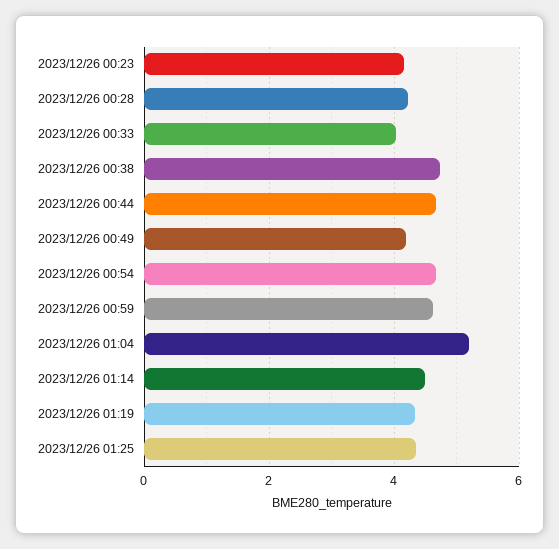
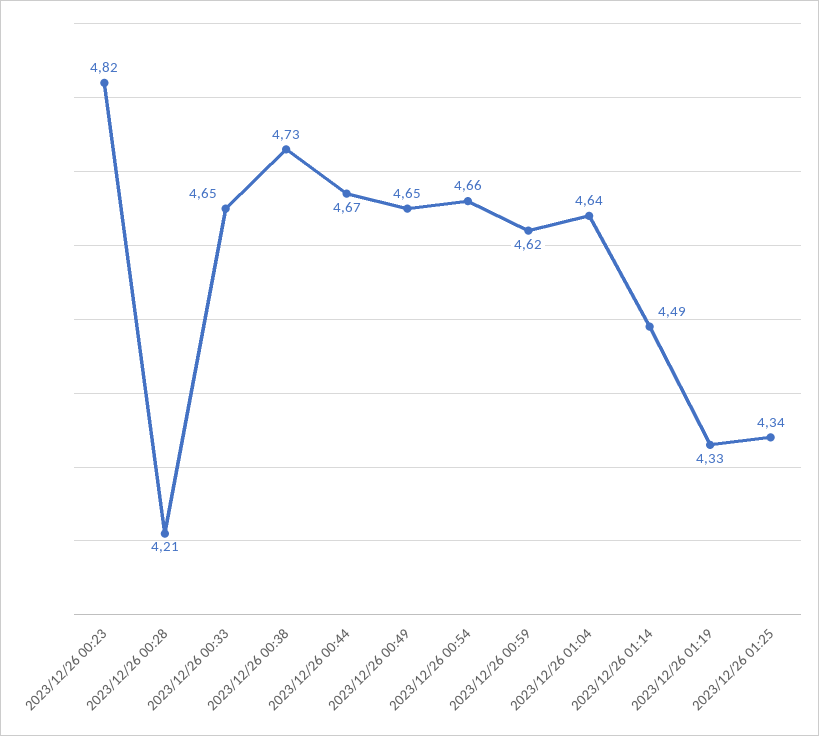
2023/12/26 00:23: 4.2 -> 4.82
2023/12/26 00:33: 4 -> 4.65
2023/12/26 00:49: 4.2 -> 4.65
2023/12/26 01:04: 5.2 -> 4.64

